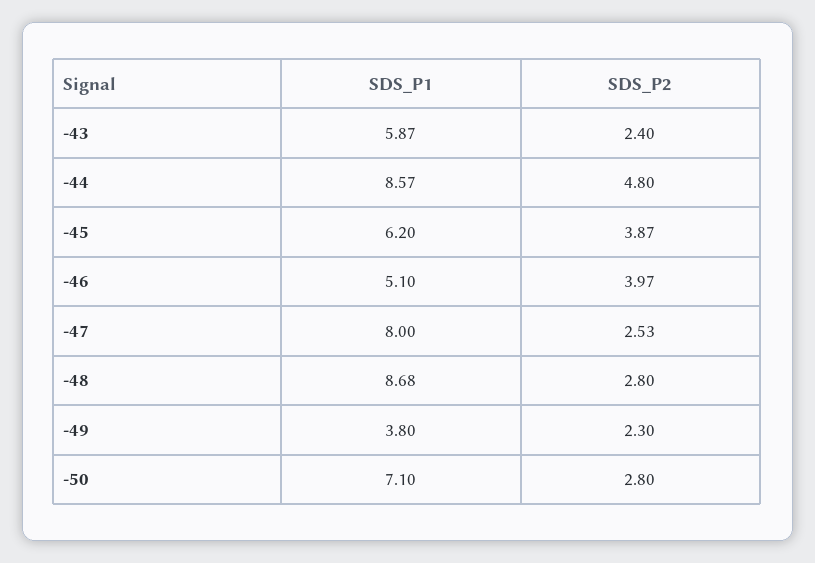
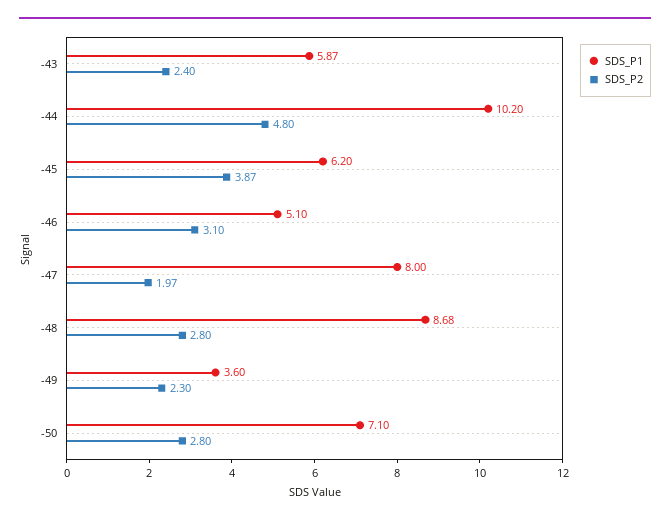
SDS_P1, -44: 8.57 -> 10.2
SDS_P2, -46: 3.97 -> 3.1
SDS_P2, -47: 2.53 -> 1.97
SDS_P1, -49: 3.8 -> 3.6

